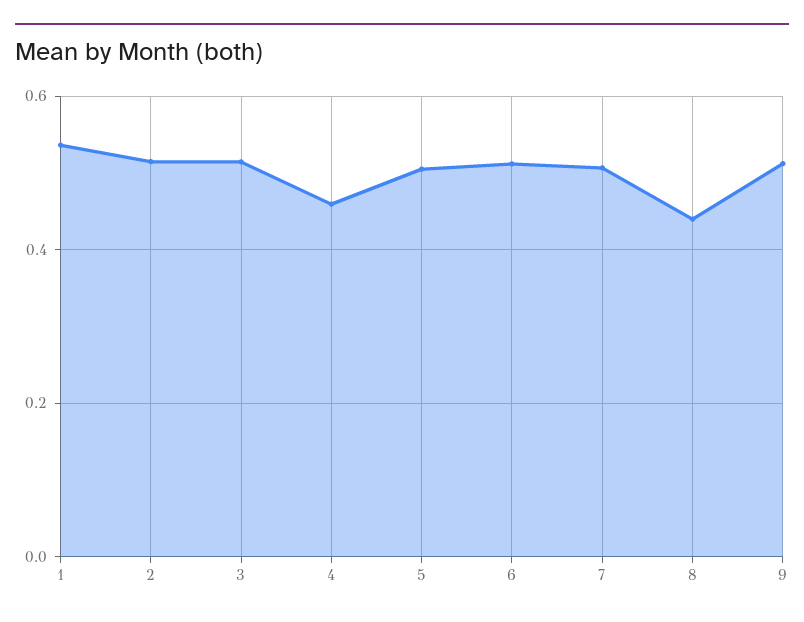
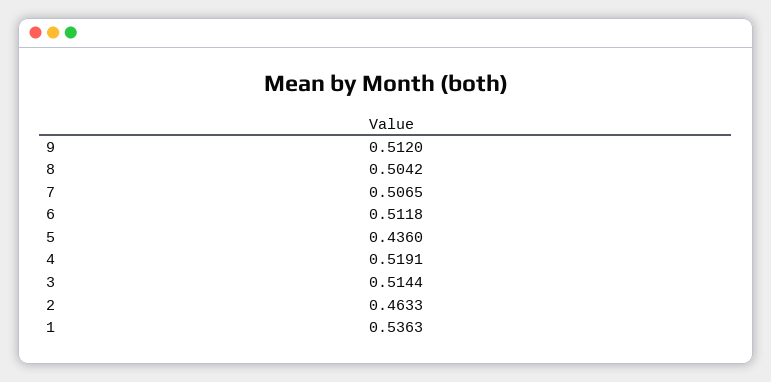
2: 0.52 -> 0.4633
4: 0.46 -> 0.5191
5: 0.5 -> 0.436
8: 0.44 -> 0.5042

